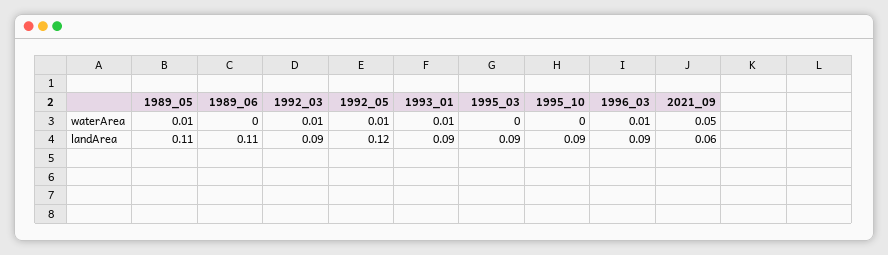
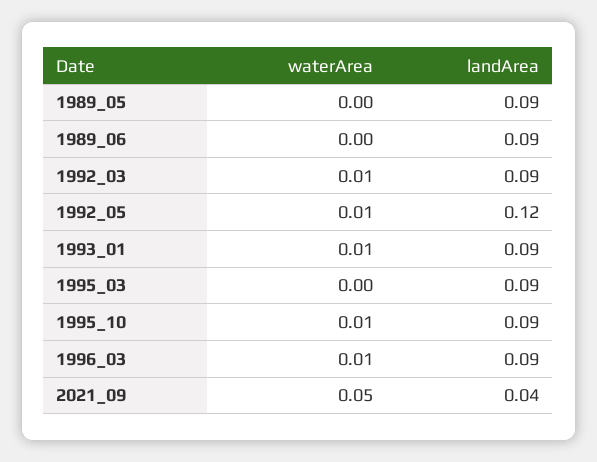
1989_05, waterArea: 0.01 -> 0
1995_10, waterArea: 0 -> 0.01
1989_05, landArea: 0.11 -> 0.09
1989_06, landArea: 0.11 -> 0.09
2021_09, landArea: 0.06 -> 0.04

